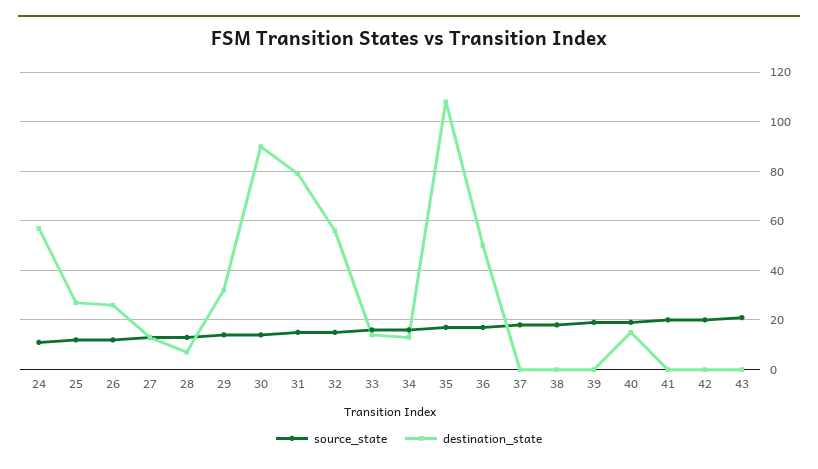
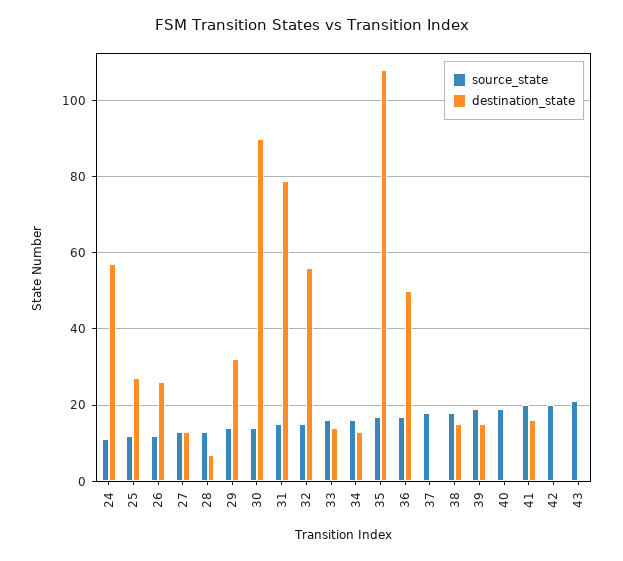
destination_state, 38: 0 -> 15
destination_state, 39: 0 -> 15
destination_state, 40: 15 -> 0
destination_state, 41: 0 -> 15

